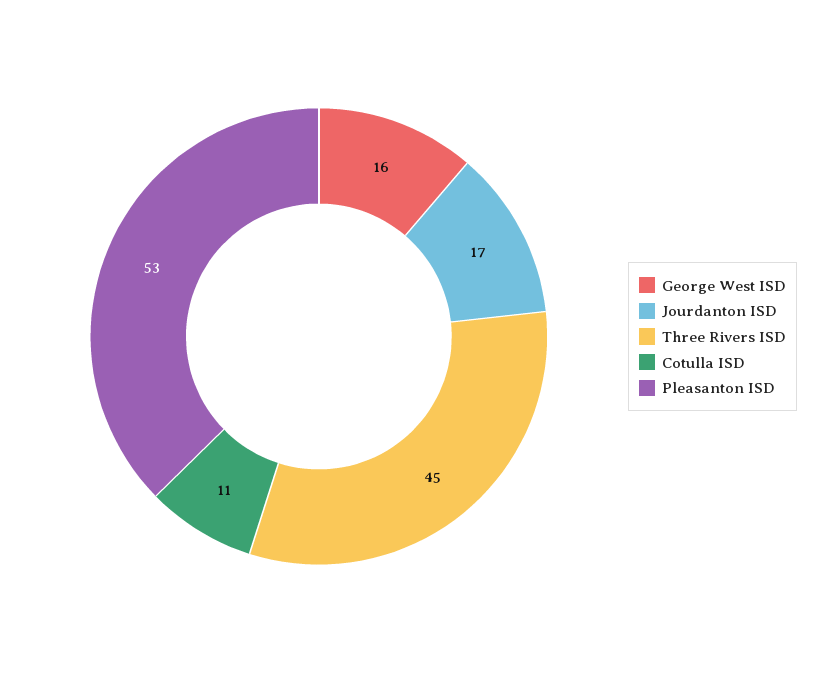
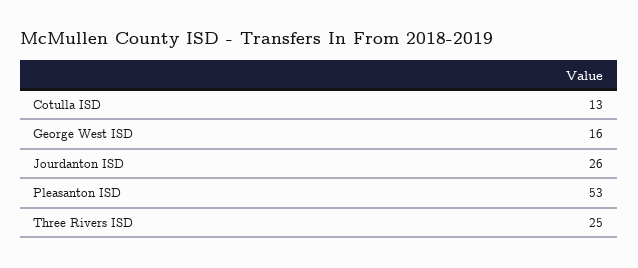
Jourdanton ISD: 17 -> 26
Three Rivers ISD: 45 -> 25
Cotulla ISD: 11 -> 13

